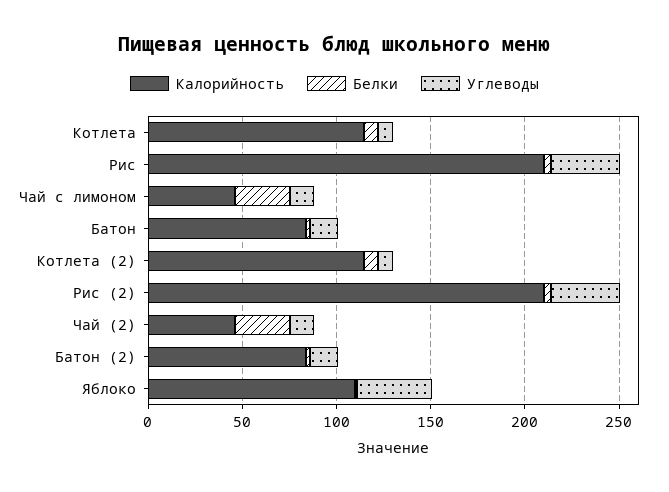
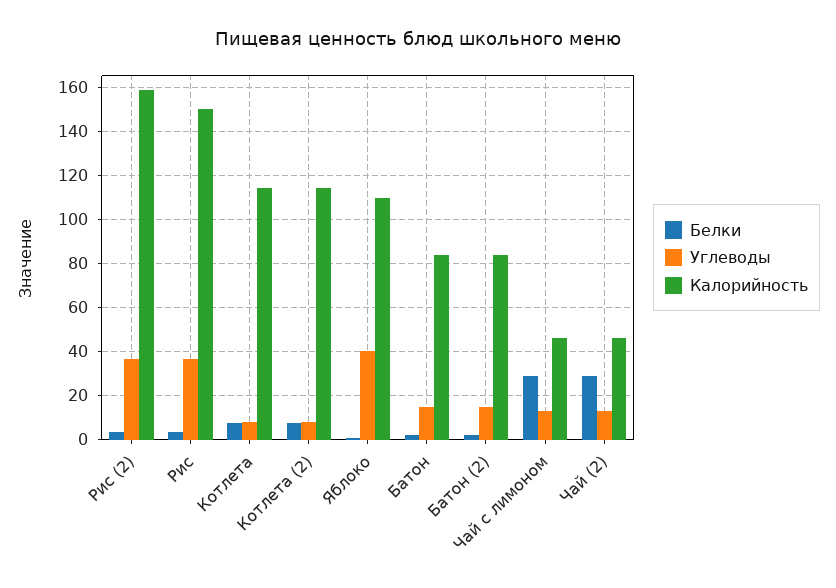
Калорийность, Рис: 210 -> 150
Калорийность, Рис (2): 210 -> 160

